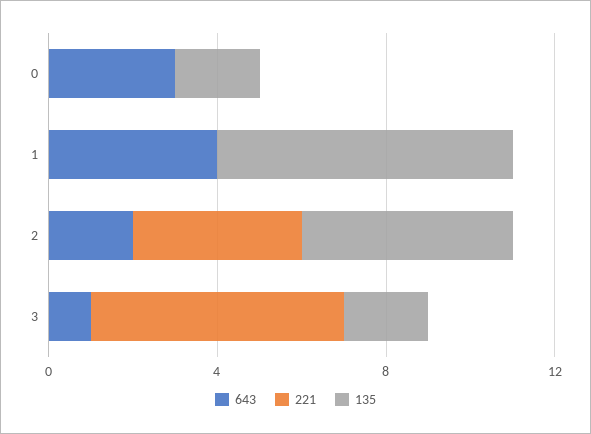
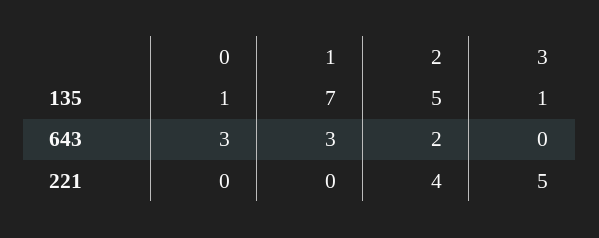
135, 0: 2 -> 1
643, 1: 4 -> 3
643, 3: 1 -> 0
221, 3: 6 -> 5
135, 3: 2 -> 1

